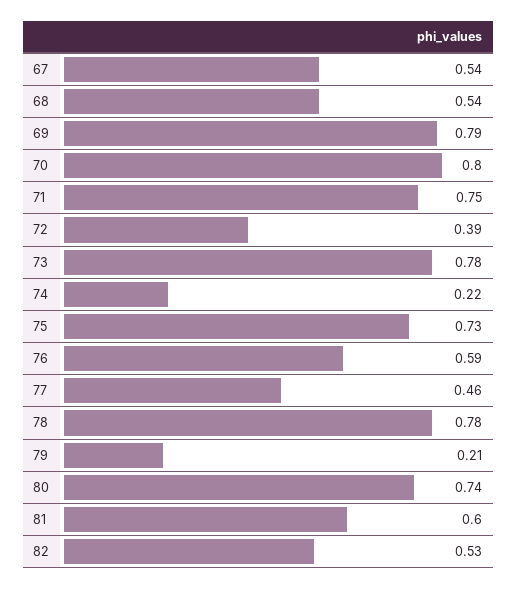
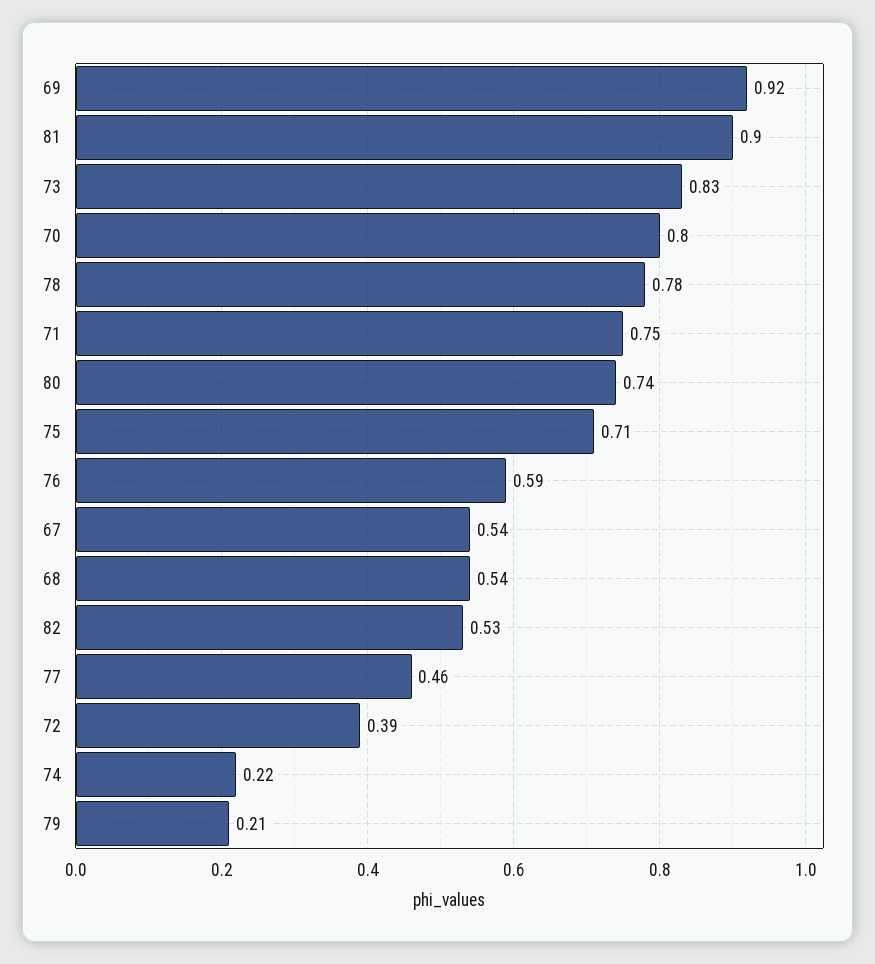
69: 0.79 -> 0.92
73: 0.78 -> 0.83
75: 0.73 -> 0.71
81: 0.6 -> 0.9

